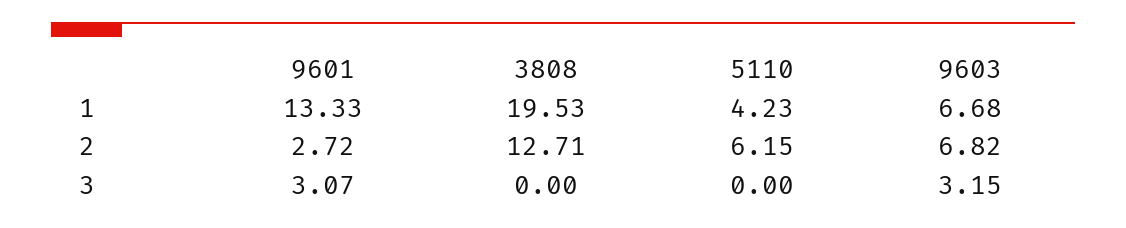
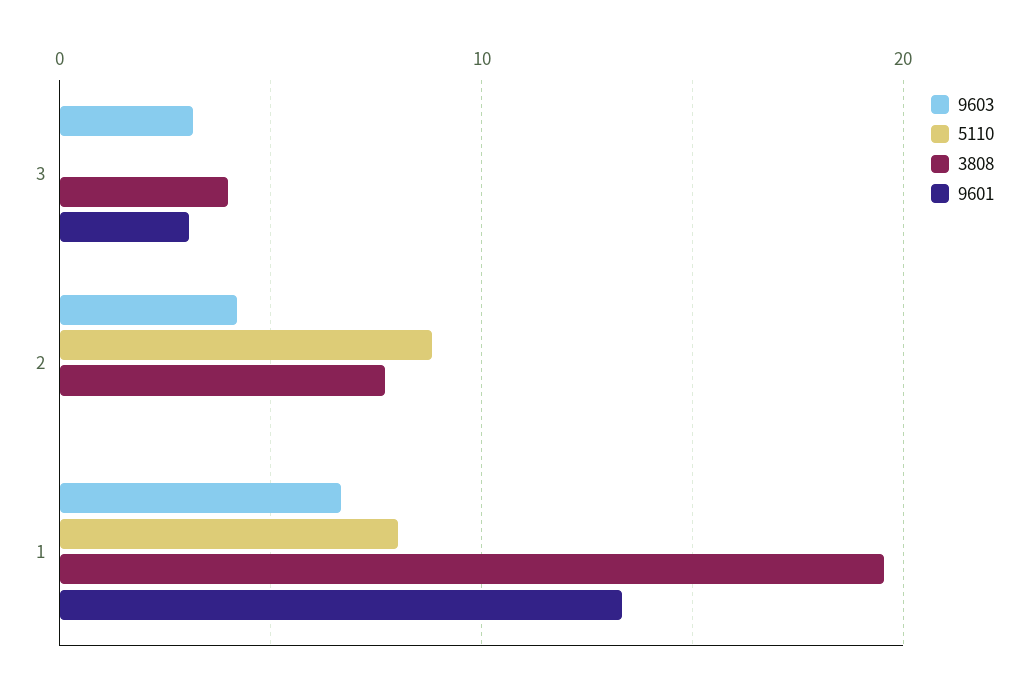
5110, 1: 4.23 -> 8
9601, 2: 2.72 -> 0
3808, 2: 12.71 -> 8
5110, 2: 6.15 -> 9
9603, 2: 6.82 -> 4
3808, 3: 0 -> 4

